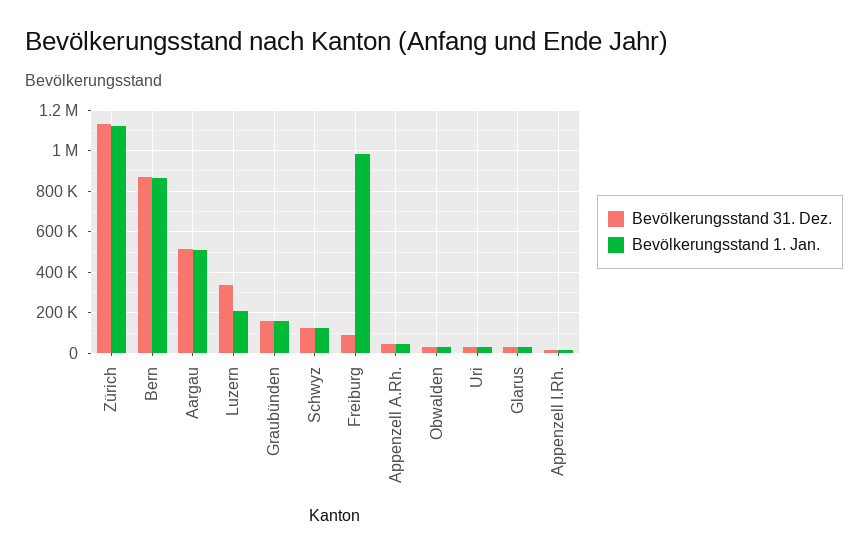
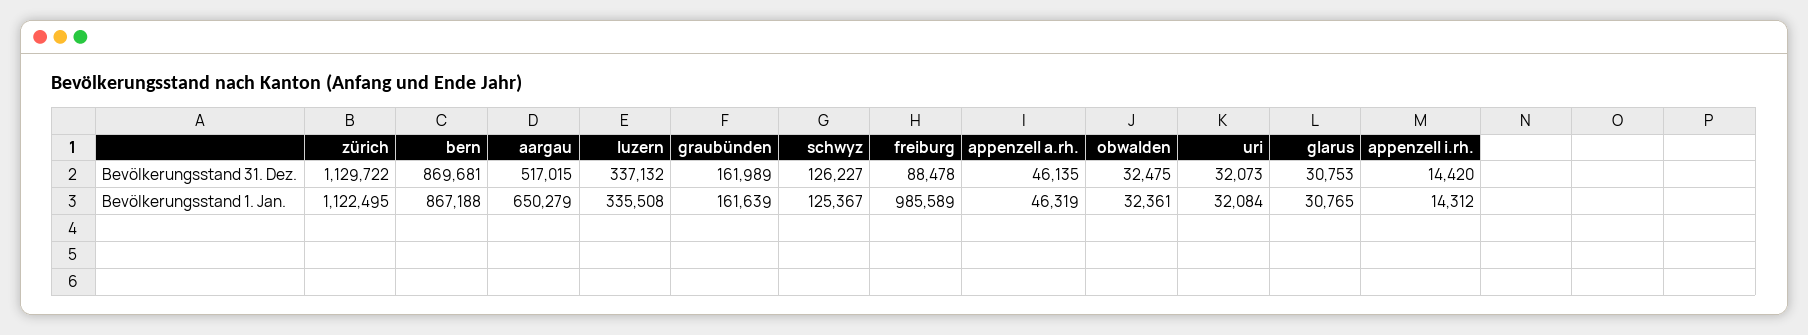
Bevölkerungsstand 1. Jan., Aargau: 500000 -> 650279
Bevölkerungsstand 1. Jan., Luzern: 200000 -> 335508

